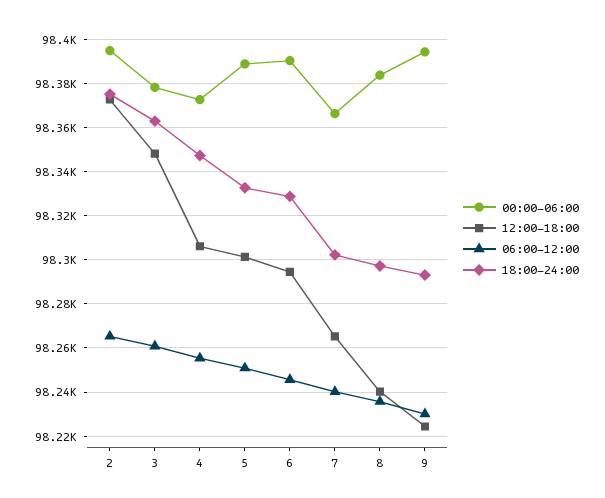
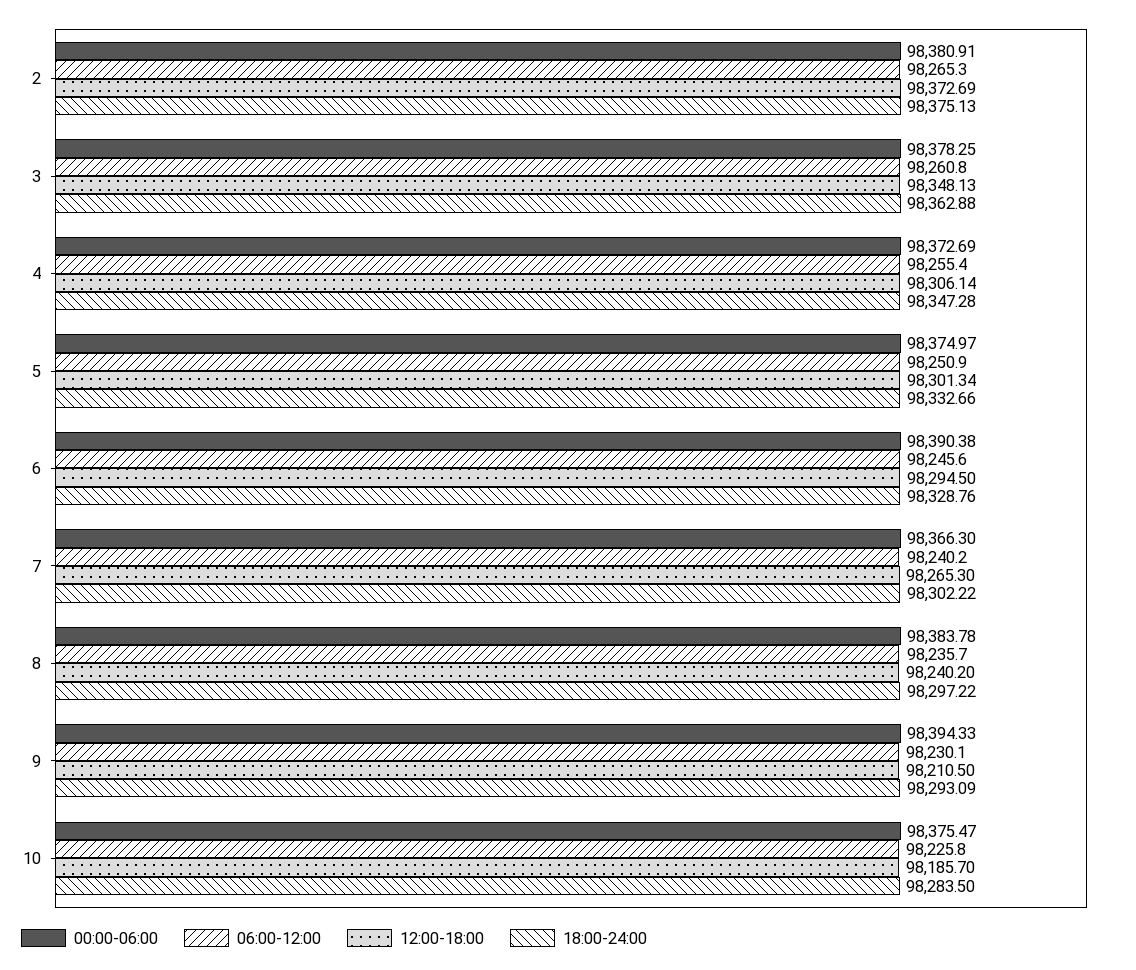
00:00-06:00, 2: 98395 -> 98380.91
00:00-06:00, 5: 98390 -> 98374.97
12:00-18:00, 9: 98225 -> 98210.5
00:00-06:00, 10: none -> 98375.47
06:00-12:00, 10: none -> 98225.8
12:00-18:00, 10: none -> 98185.7
18:00-24:00, 10: none -> 98283.5

